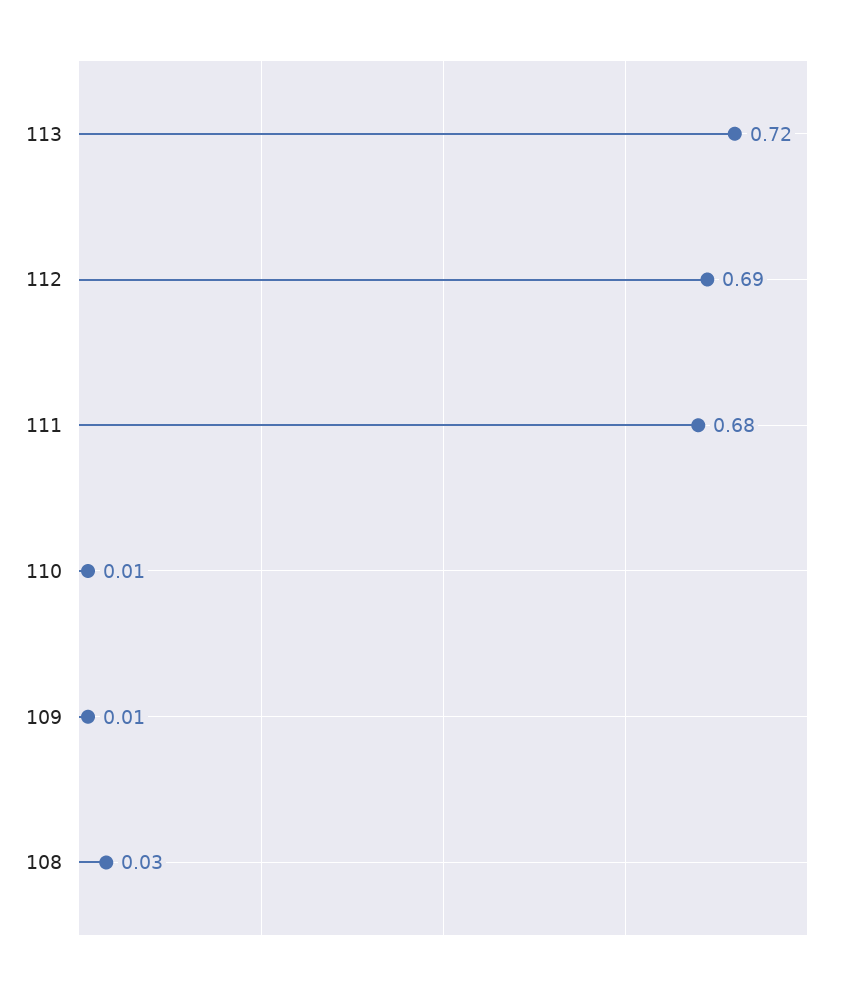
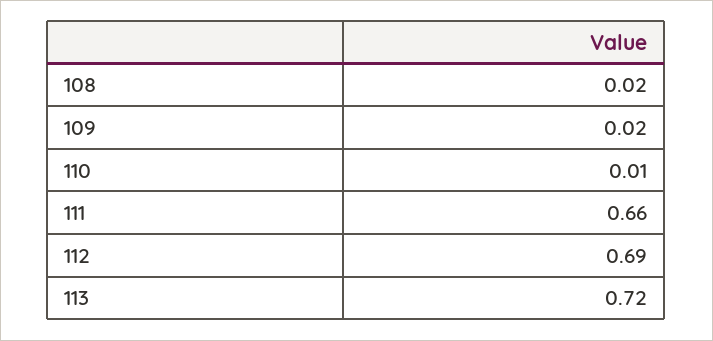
111: 0.68 -> 0.66
109: 0.01 -> 0.02
108: 0.03 -> 0.02

